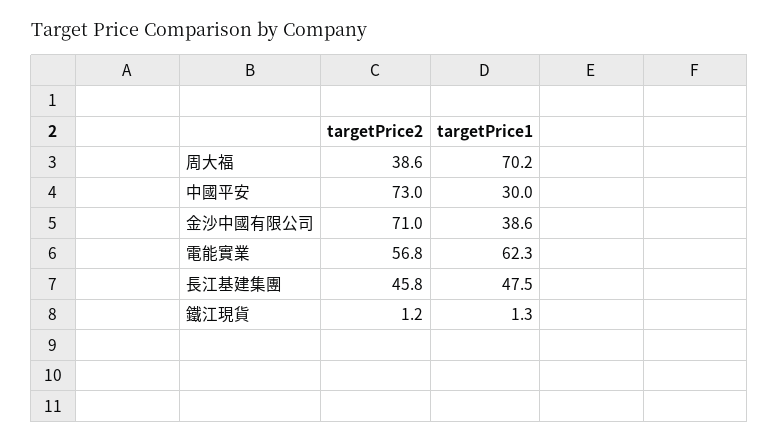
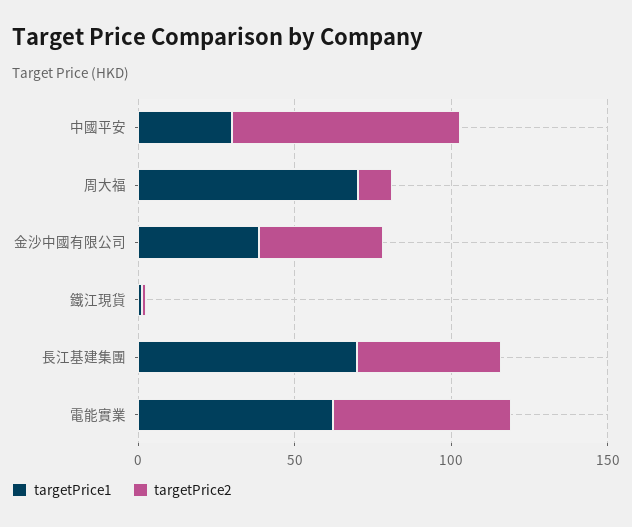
targetPrice2, 周大福: 38.6 -> 10
targetPrice2, 金沙中國有限公司: 71 -> 40
targetPrice1, 長江基建集團: 47.5 -> 70

